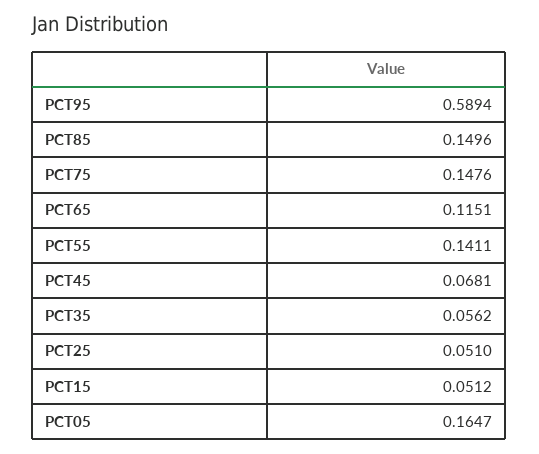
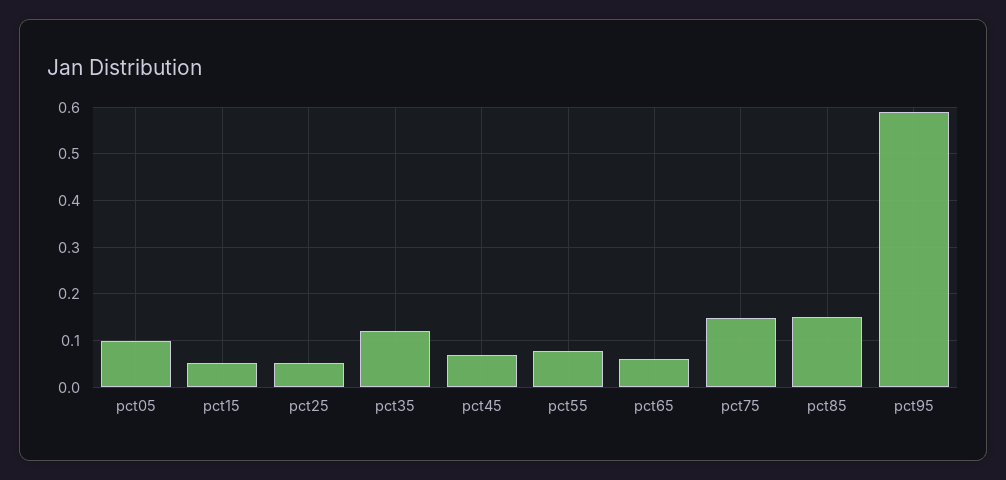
PCT65: 0.1151 -> 0.06
PCT55: 0.1411 -> 0.08
PCT35: 0.0562 -> 0.12
PCT05: 0.1647 -> 0.1

